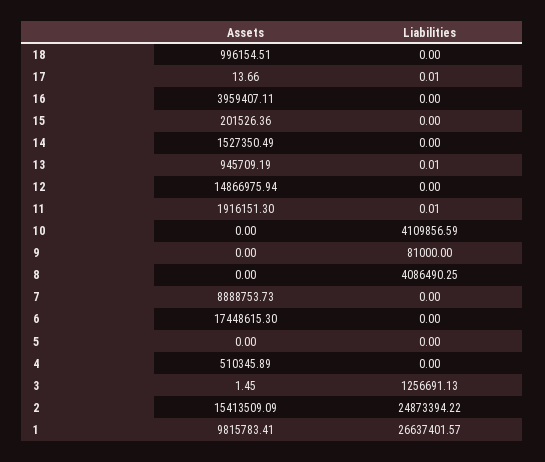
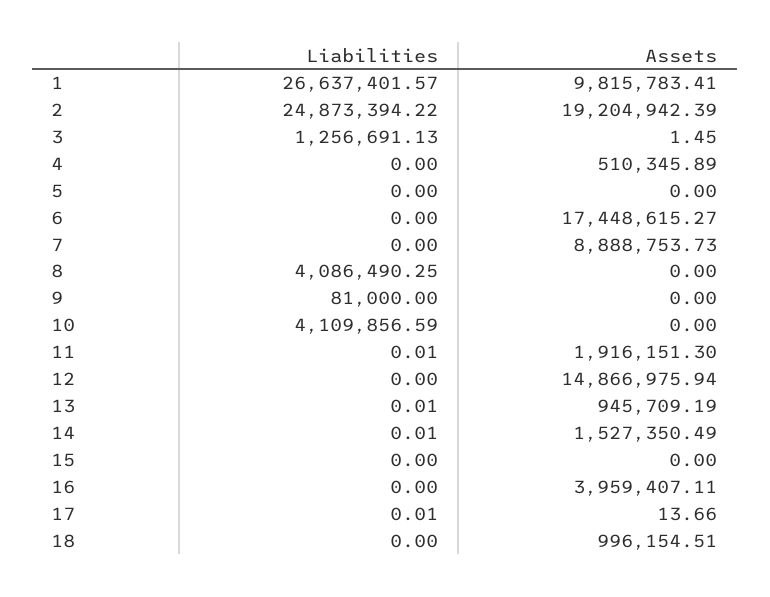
Assets, 15: 201526.36 -> 0
Liabilities, 14: 0 -> 0.01
Assets, 6: 17448615.3 -> 17448615.27
Assets, 2: 15413509.09 -> 19204942.39

